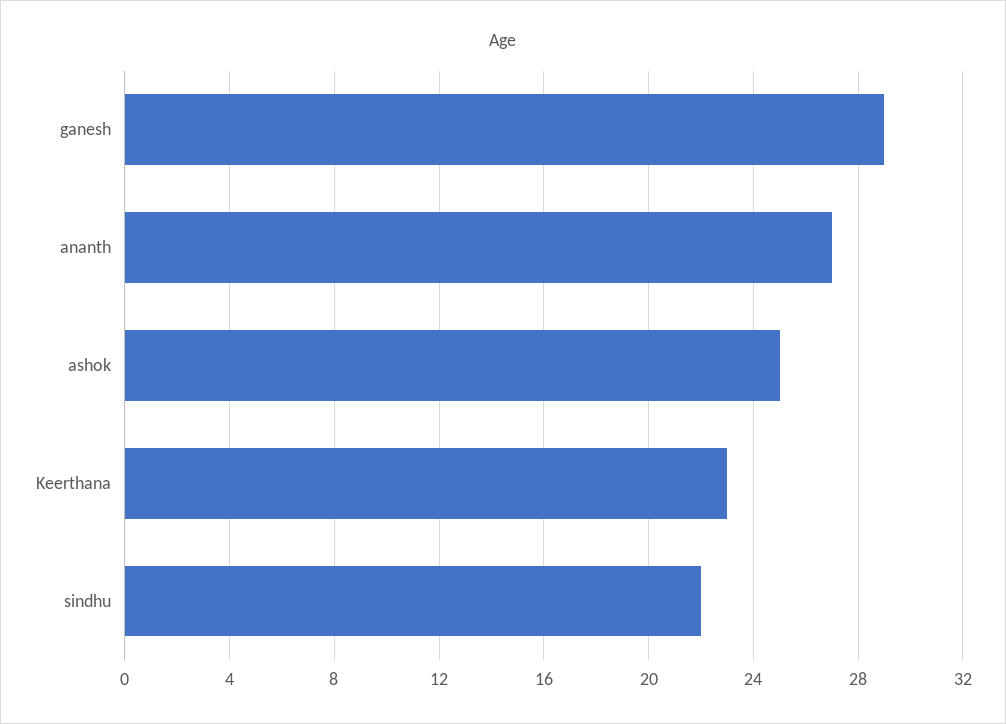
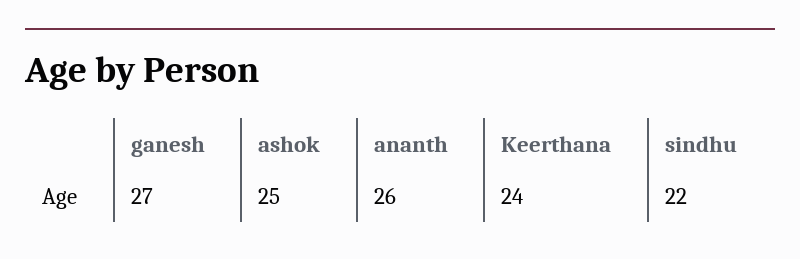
ganesh: 29 -> 27
ananth: 27 -> 26
Keerthana: 23 -> 24

